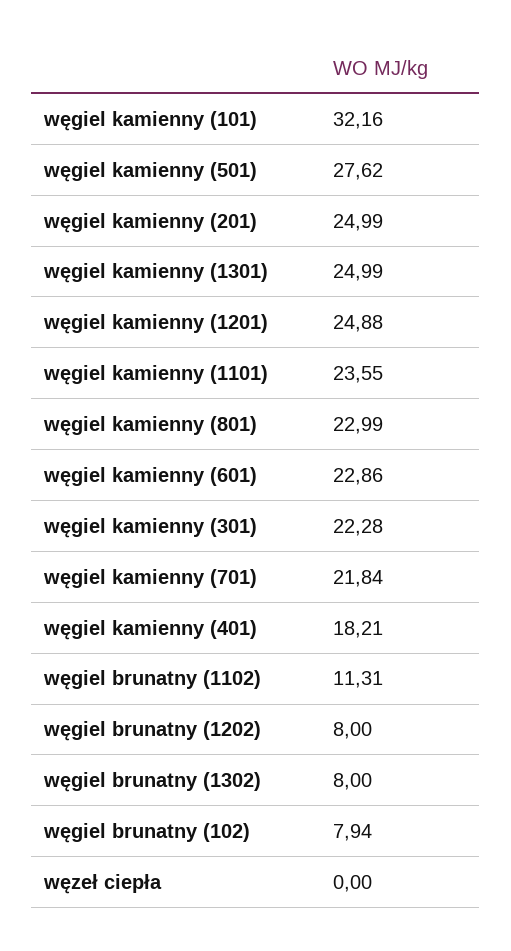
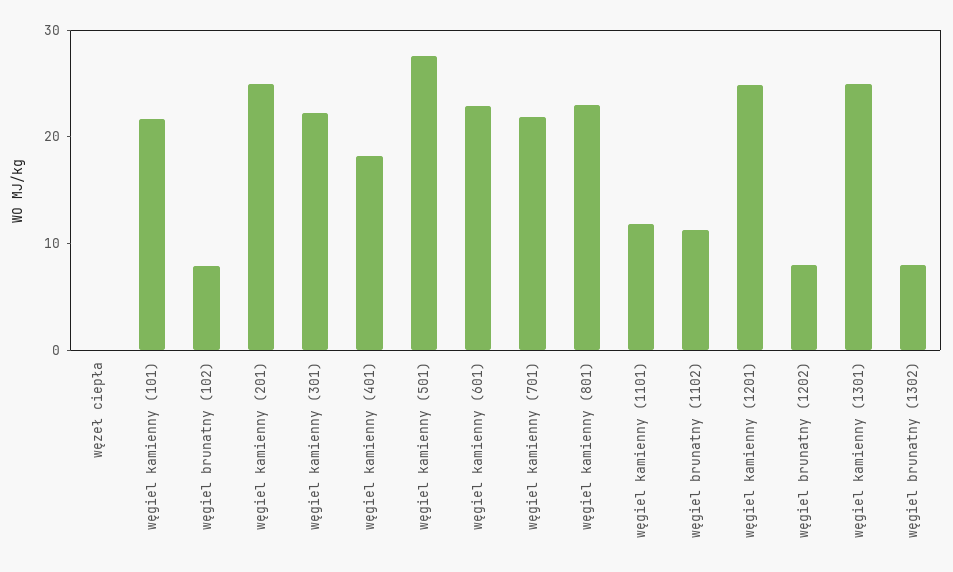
węgiel kamienny (101): 32.16 -> 22
węgiel kamienny (1101): 23.55 -> 12

